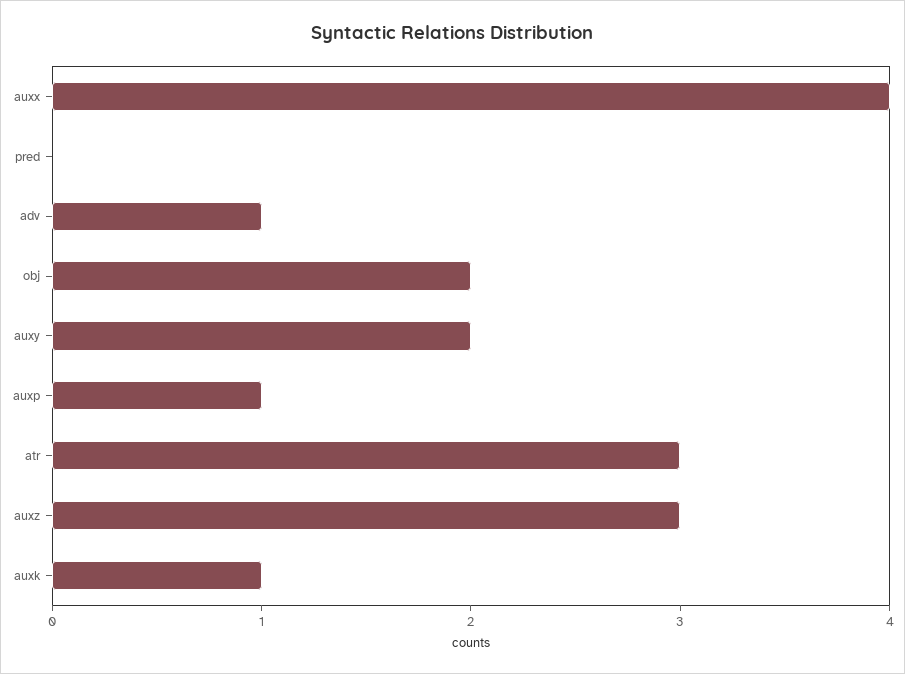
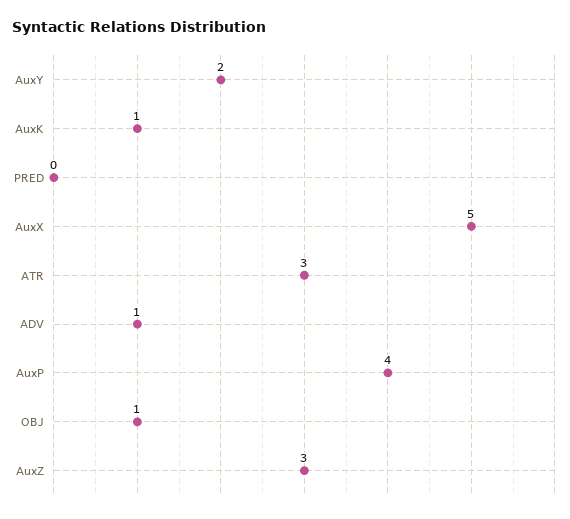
auxx: 4 -> 5
obj: 2 -> 1
auxp: 1 -> 4

